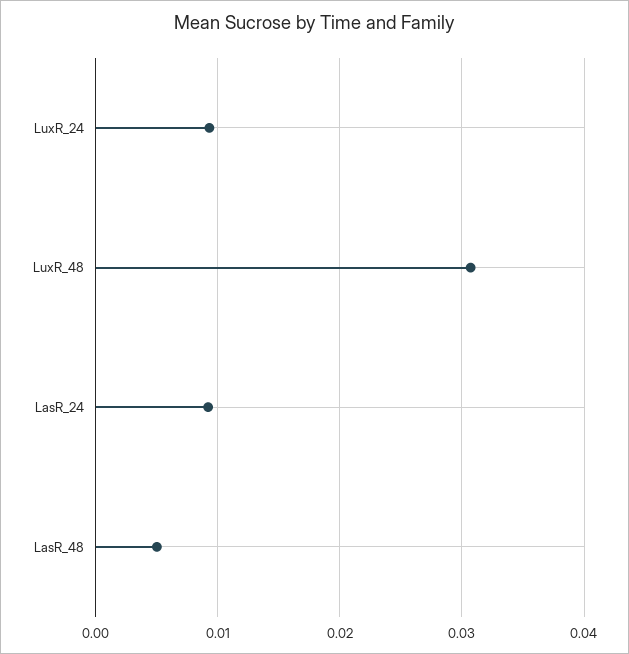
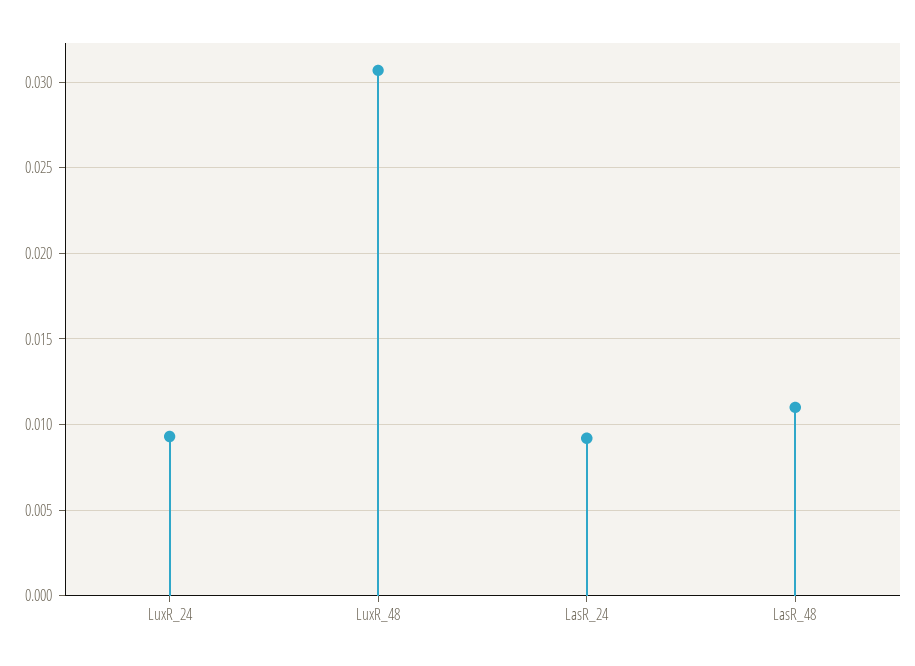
LasR_48: 0.005 -> 0.011

